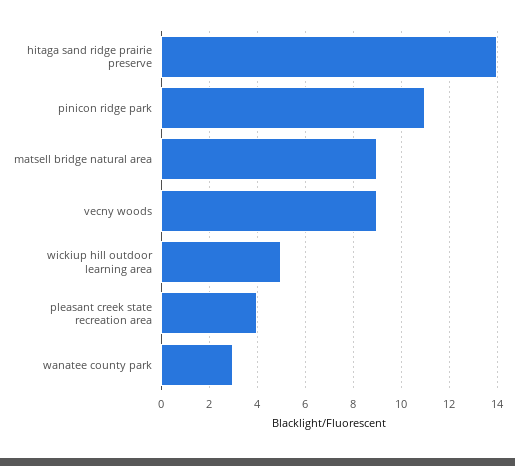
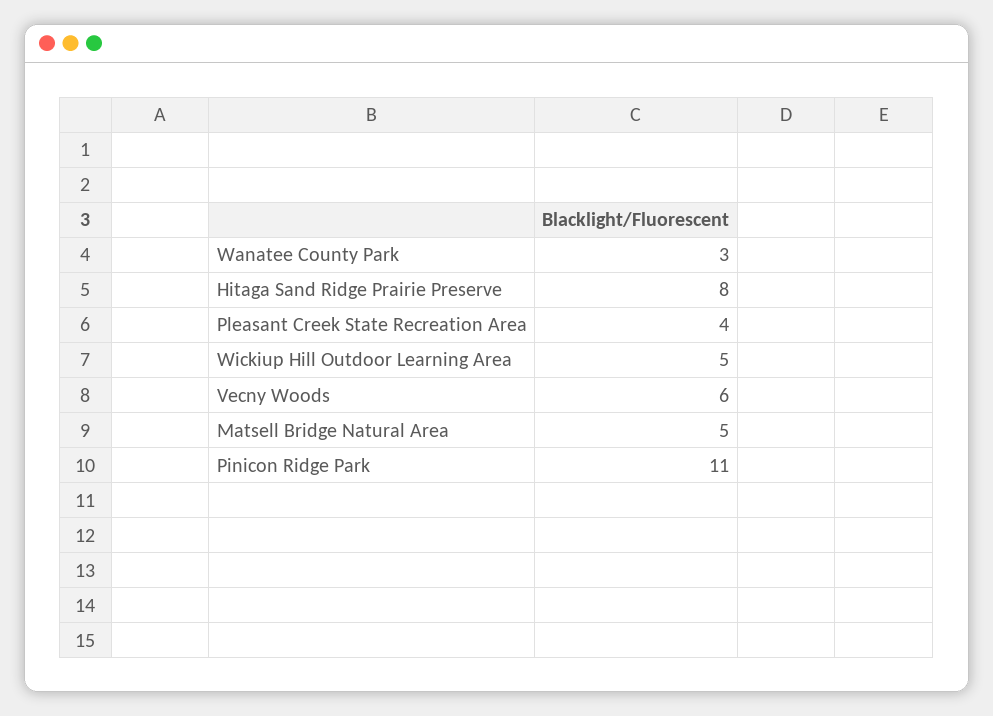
hitaga sand ridge prairie preserve: 14 -> 8
matsell bridge natural area: 9 -> 5
vecny woods: 9 -> 6

